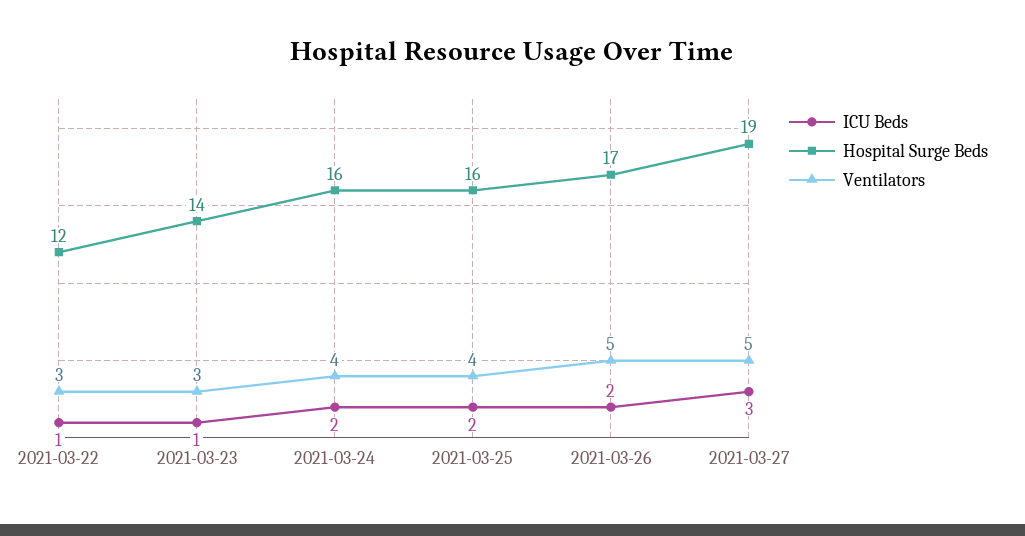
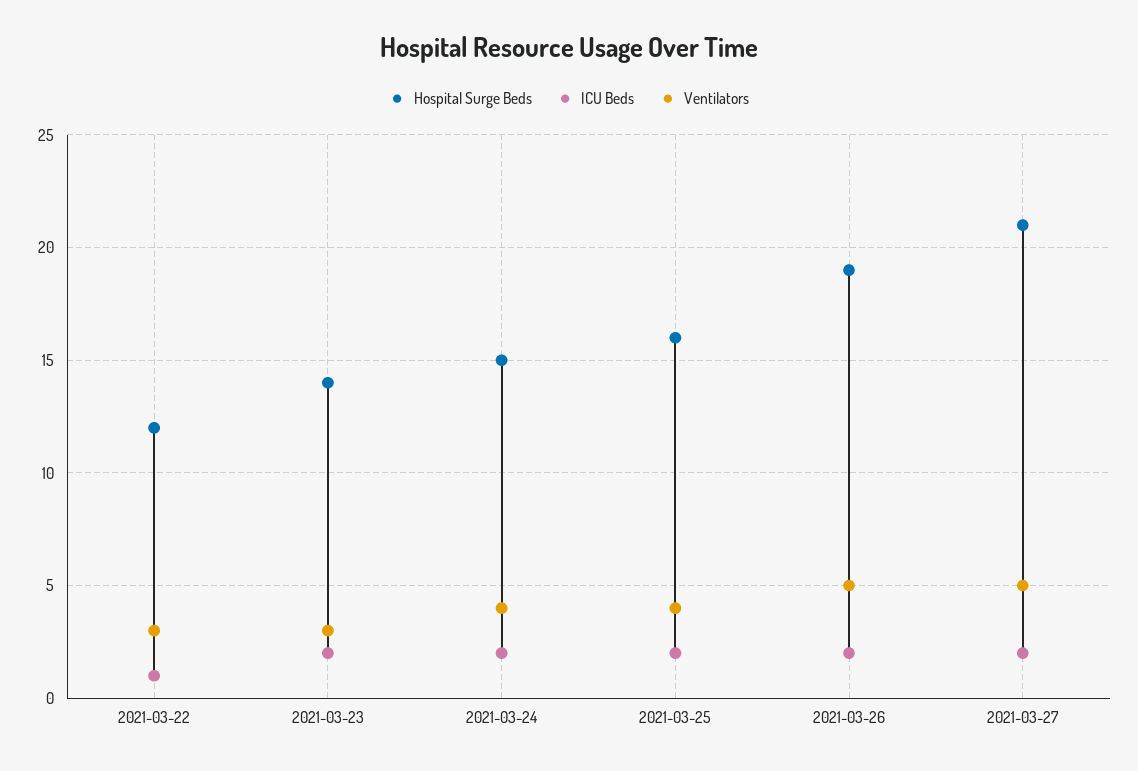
ICU Beds, 2021-03-23: 1 -> 2
Hospital Surge Beds, 2021-03-24: 16 -> 15
Hospital Surge Beds, 2021-03-26: 17 -> 19
ICU Beds, 2021-03-27: 3 -> 2
Hospital Surge Beds, 2021-03-27: 19 -> 21

